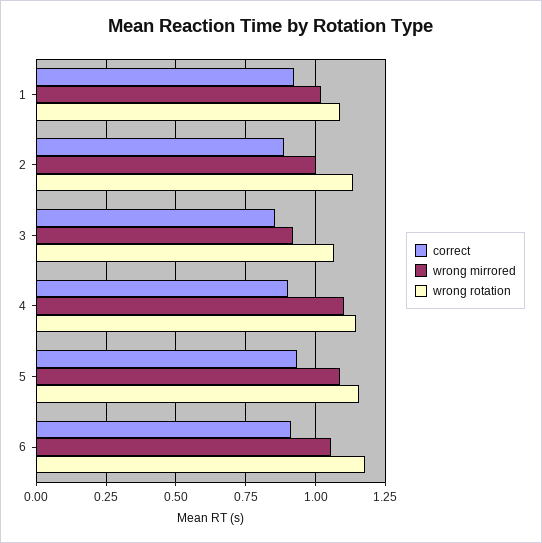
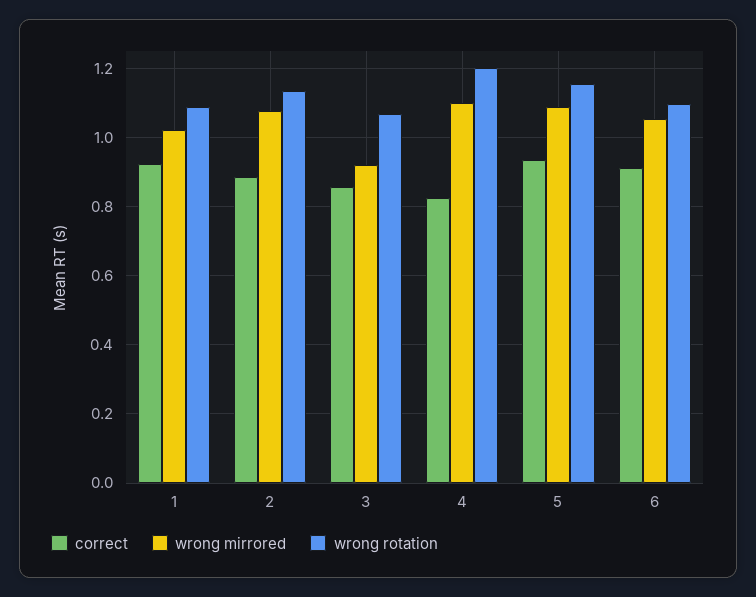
wrong mirrored, 2: 1 -> 1.08
correct, 4: 0.9 -> 0.82
wrong rotation, 4: 1.15 -> 1.2
wrong rotation, 6: 1.175 -> 1.1

